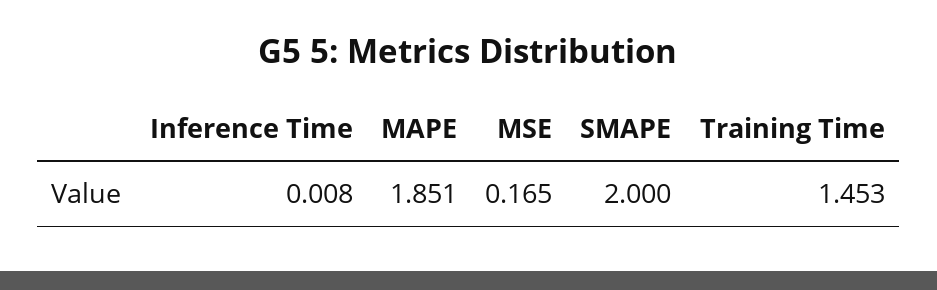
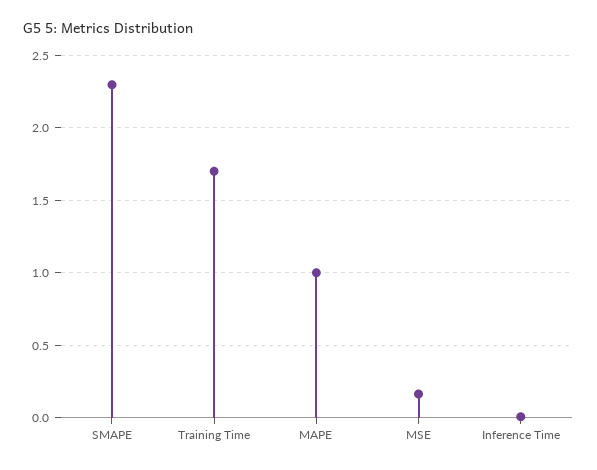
MAPE: 1.851 -> 1
SMAPE: 2 -> 2.3
Training Time: 1.453 -> 1.7

